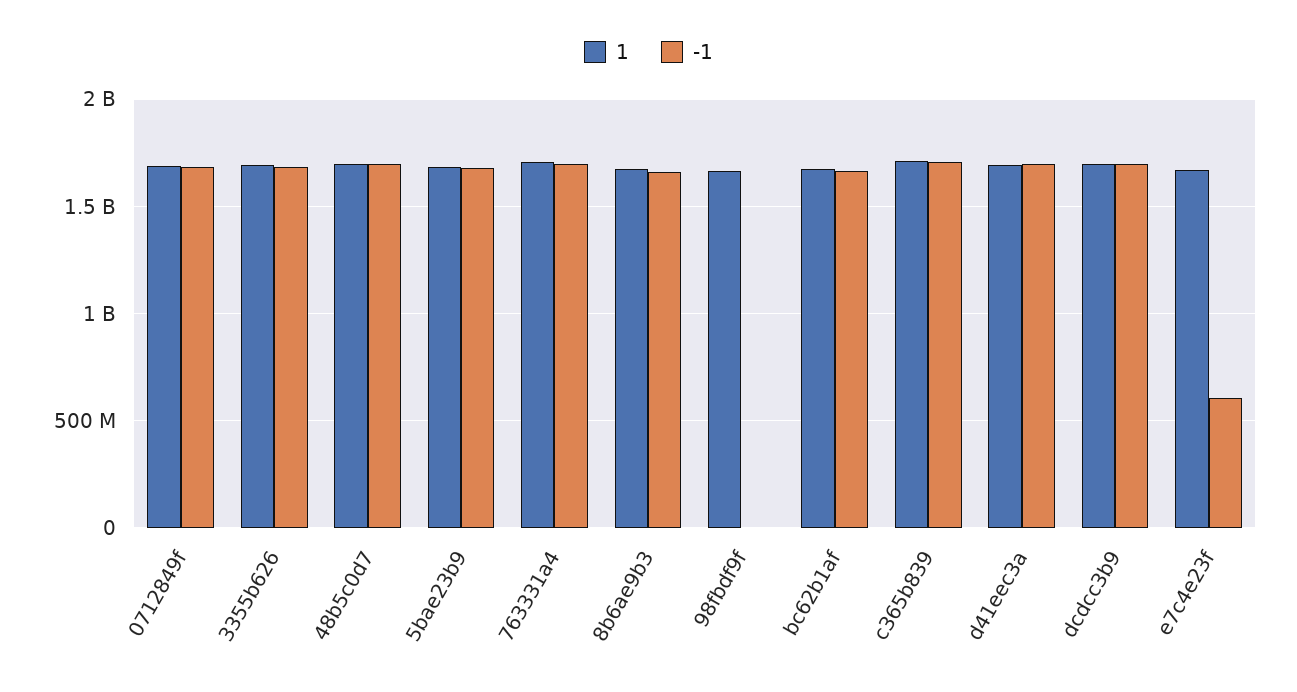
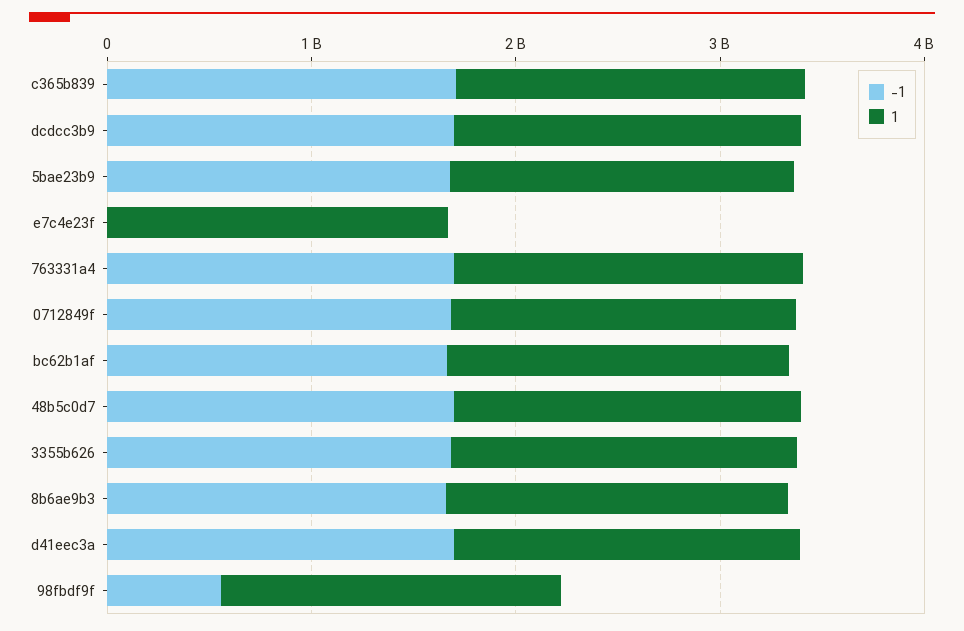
-1, 98fbdf9f: 0 -> 600000000
-1, e7c4e23f: 600000000 -> 0

